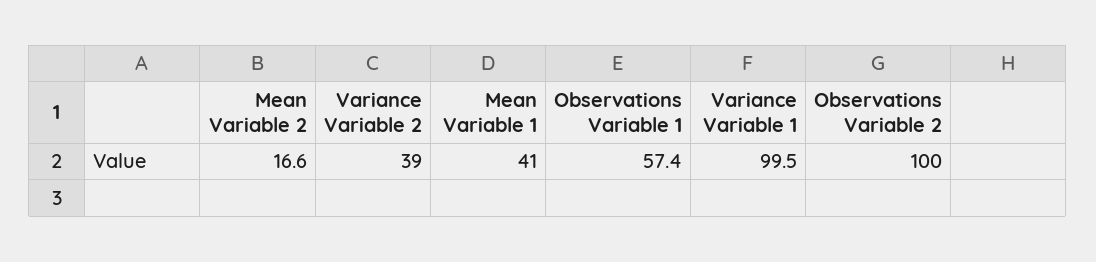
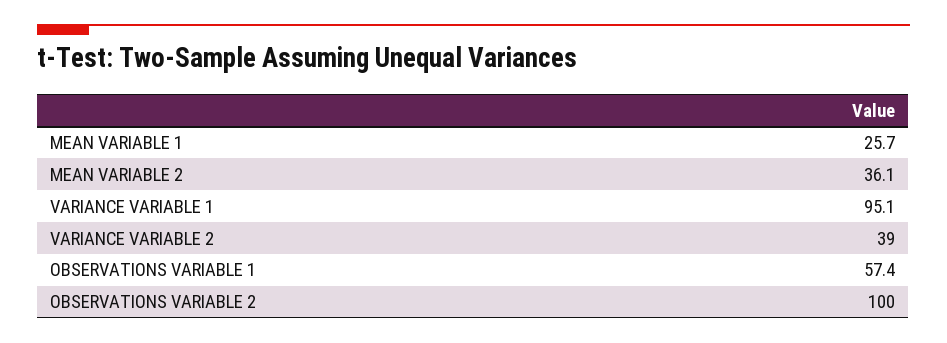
Mean Variable 2: 16.6 -> 36.1
Mean Variable 1: 41 -> 25.7
Variance Variable 1: 99.5 -> 95.1

